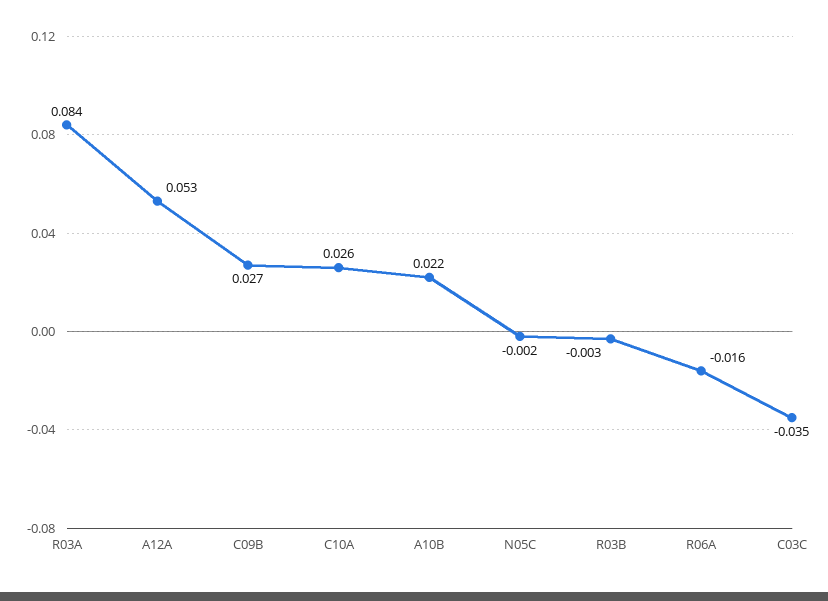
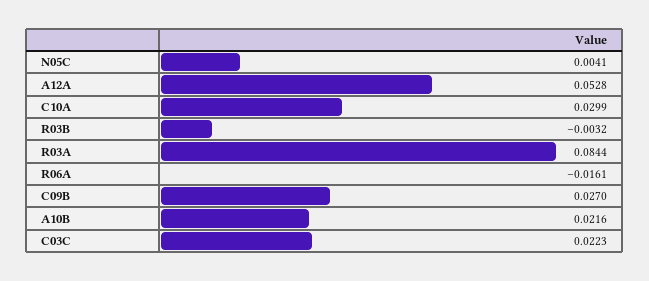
C10A: 0.026 -> 0.0299
N05C: -0.002 -> 0.0041
C03C: -0.035 -> 0.0223

